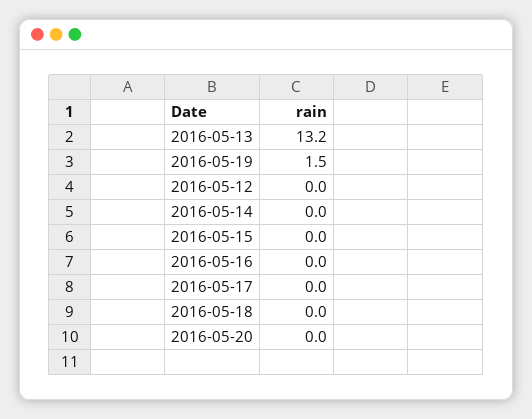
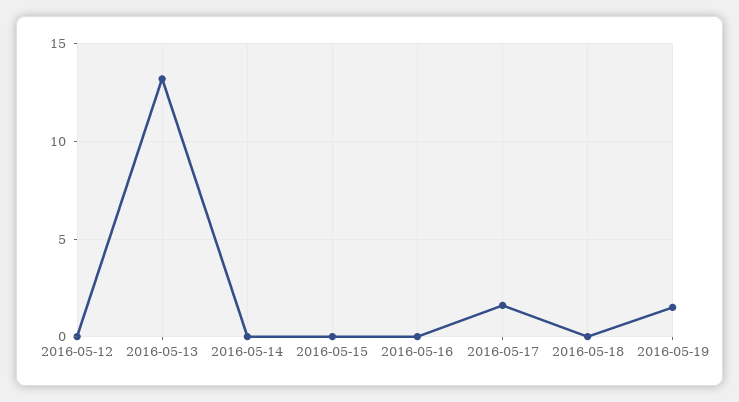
2016-05-17: 0 -> 1.5
2016-05-20: 0 -> none

